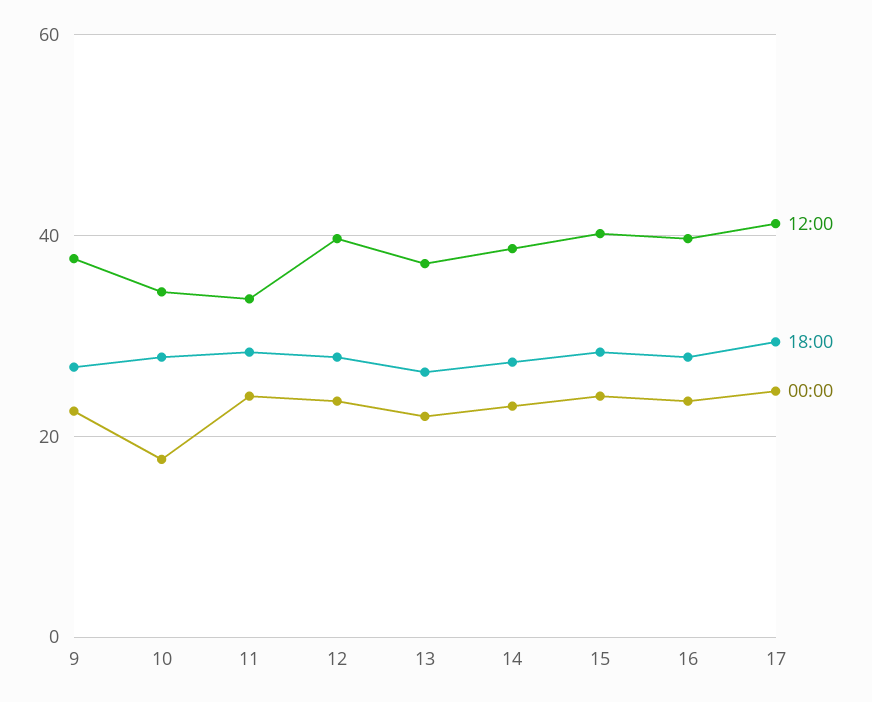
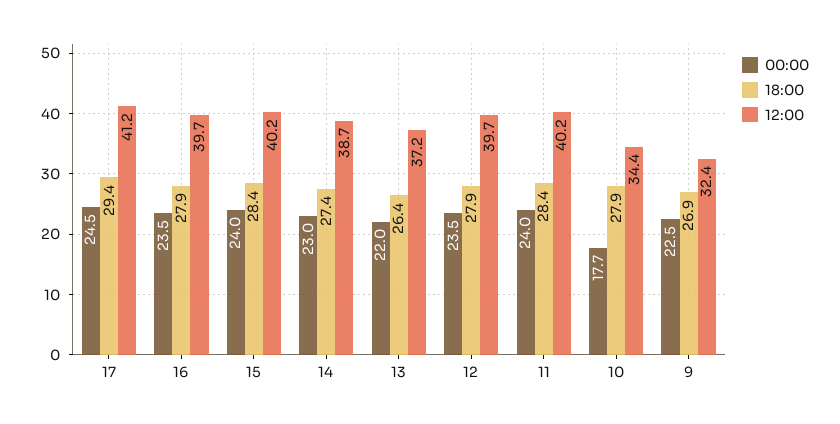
12:00, 9: 38 -> 32.4
12:00, 11: 34 -> 40.2

